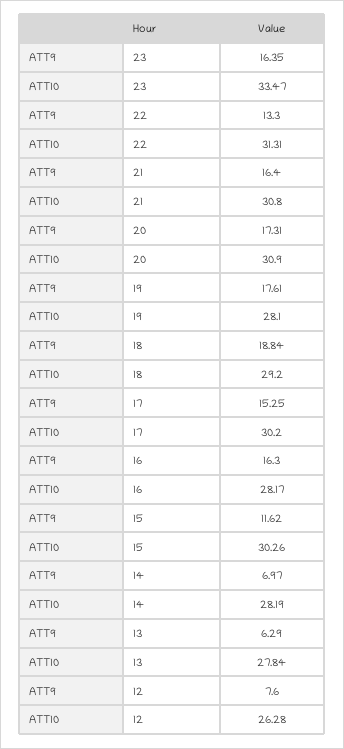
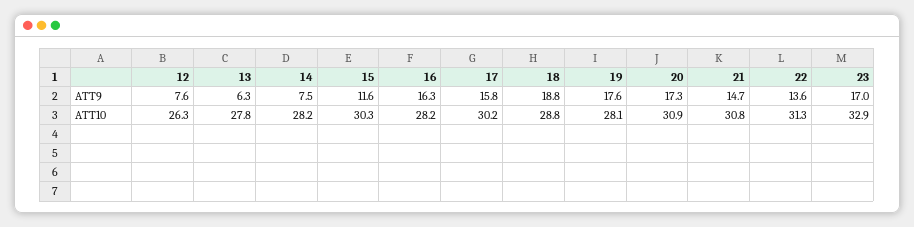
ATT9, 23: 16.35 -> 17
ATT10, 23: 33.47 -> 32.9
ATT9, 22: 13.3 -> 13.6
ATT9, 21: 16.4 -> 14.7
ATT10, 18: 29.2 -> 28.8
ATT9, 17: 15.25 -> 15.8
ATT9, 14: 6.97 -> 7.5

